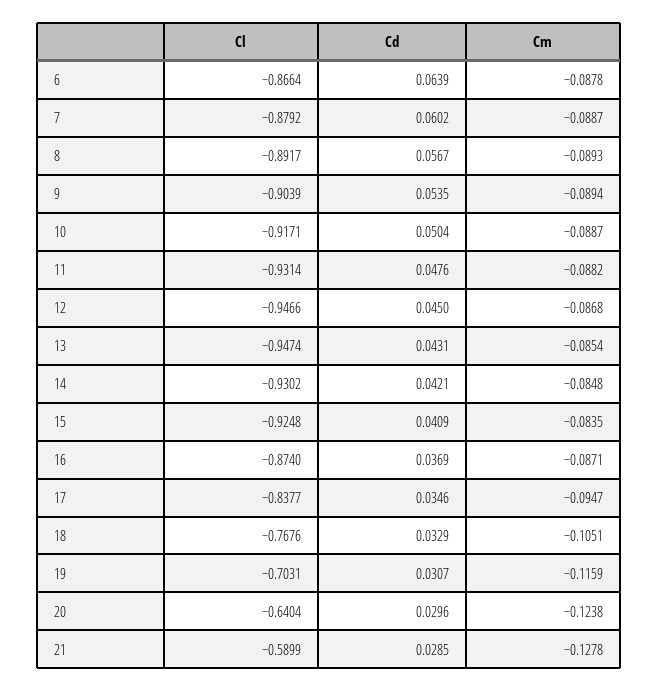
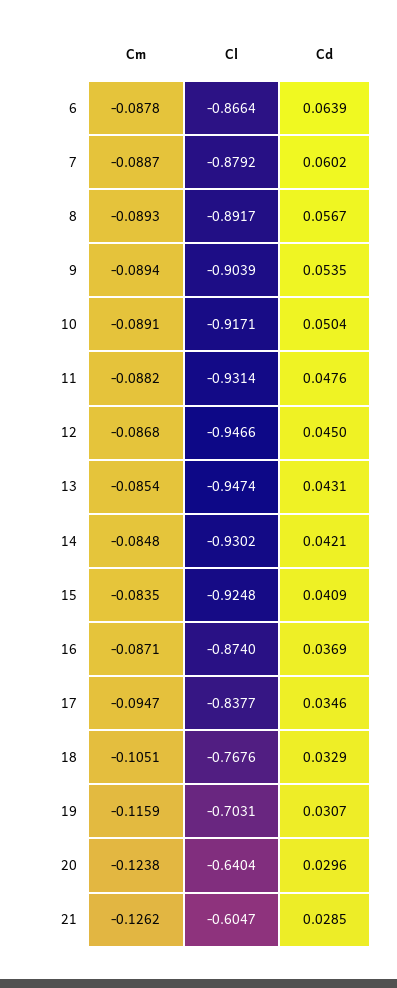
Cm, 10: -0.0887 -> -0.0891
Cl, 21: -0.5899 -> -0.6047
Cm, 21: -0.1278 -> -0.1262

